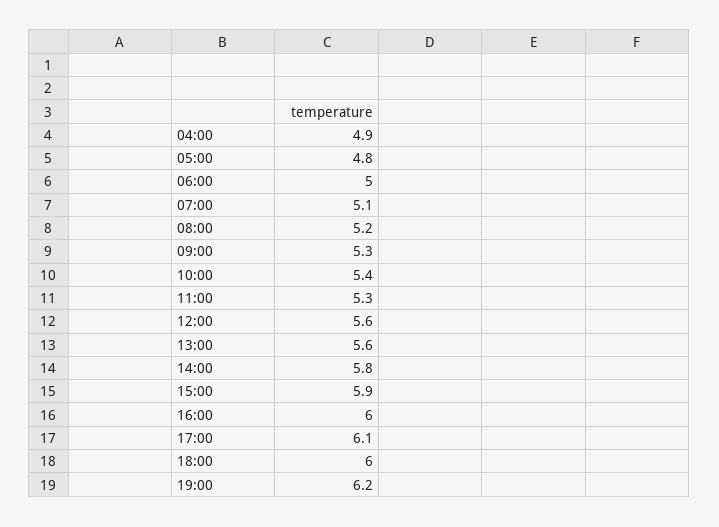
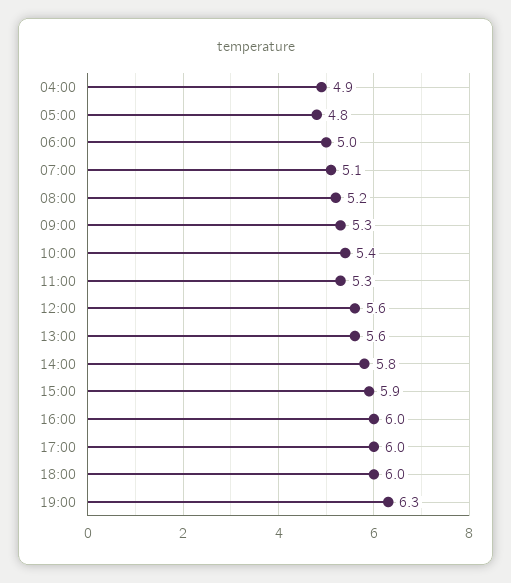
17:00: 6.1 -> 6
19:00: 6.2 -> 6.3

